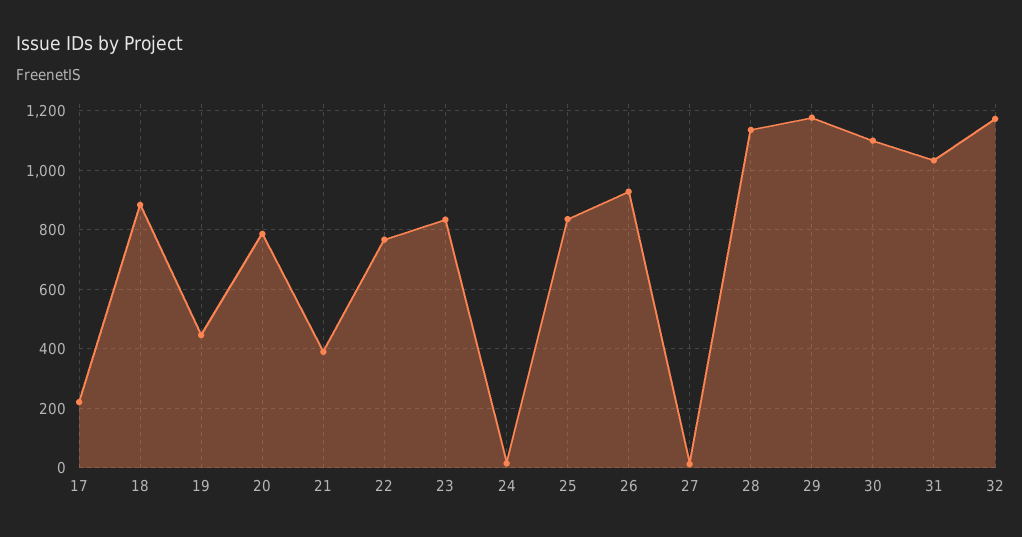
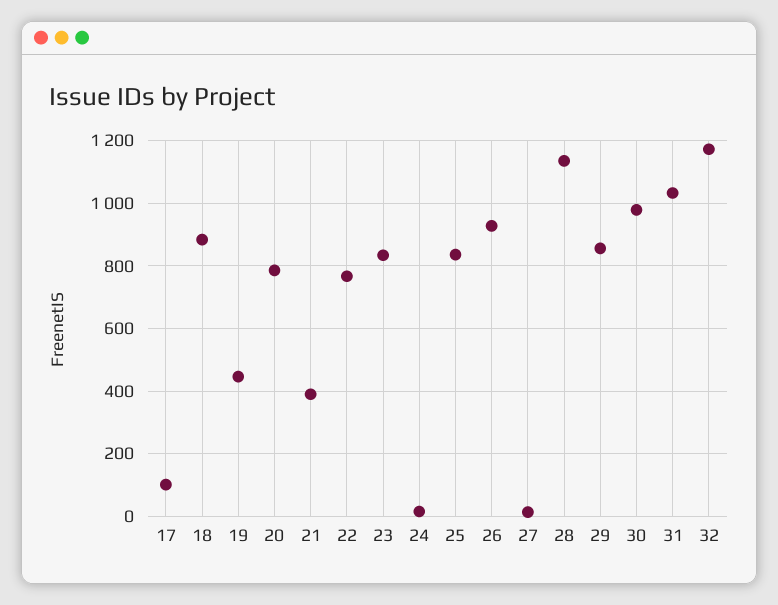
17: 225 -> 100
29: 1175 -> 860
30: 1100 -> 980

